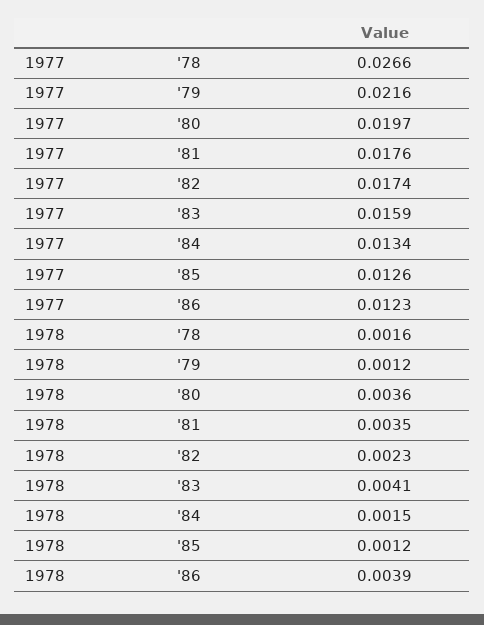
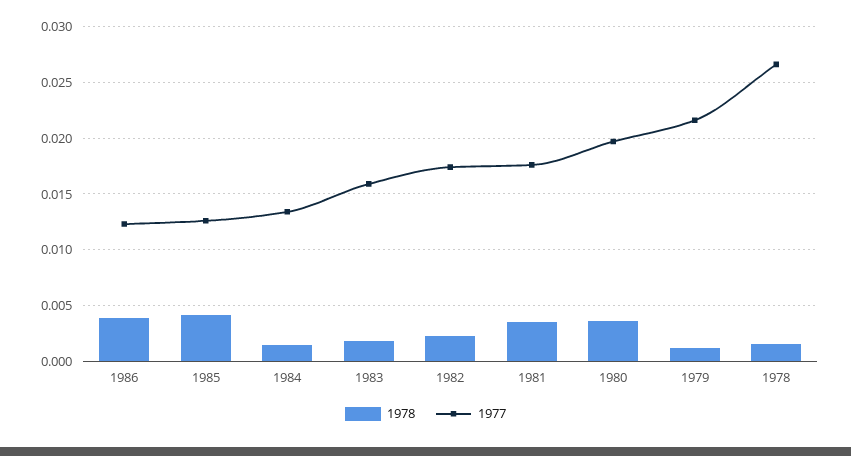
1978, '83: 0.0041 -> 0.002
1978, '85: 0.0012 -> 0.004

